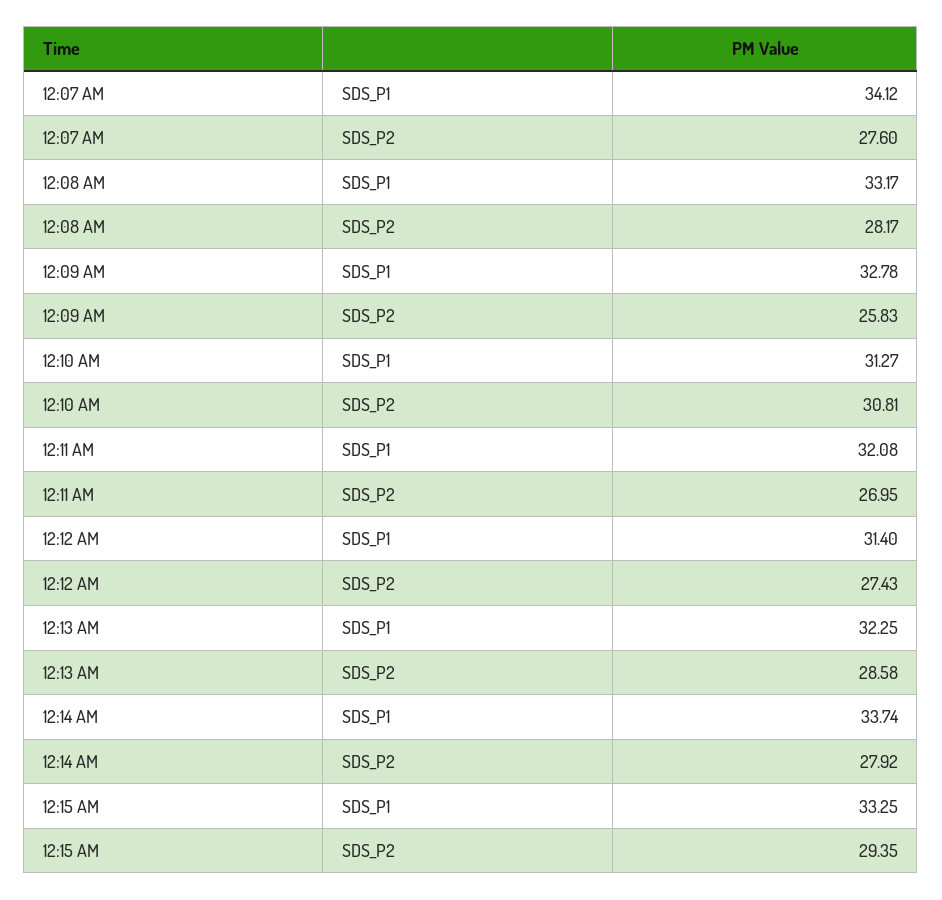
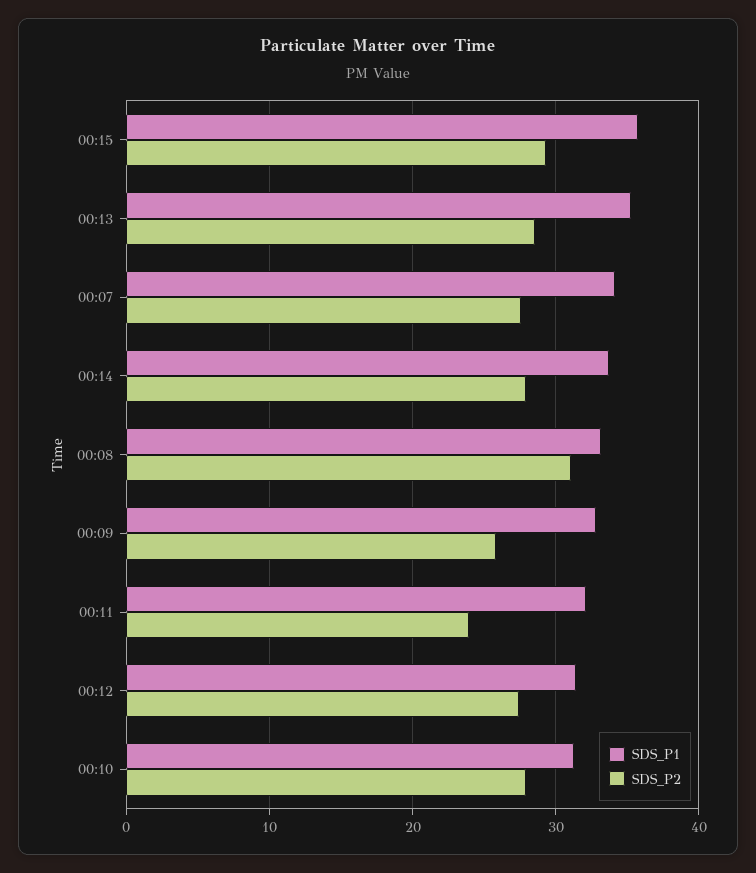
SDS_P2, 12:08 AM: 28.17 -> 31
SDS_P2, 12:10 AM: 30.81 -> 28
SDS_P2, 12:11 AM: 26.95 -> 24
SDS_P1, 12:13 AM: 32.25 -> 35
SDS_P1, 12:15 AM: 33.25 -> 36

